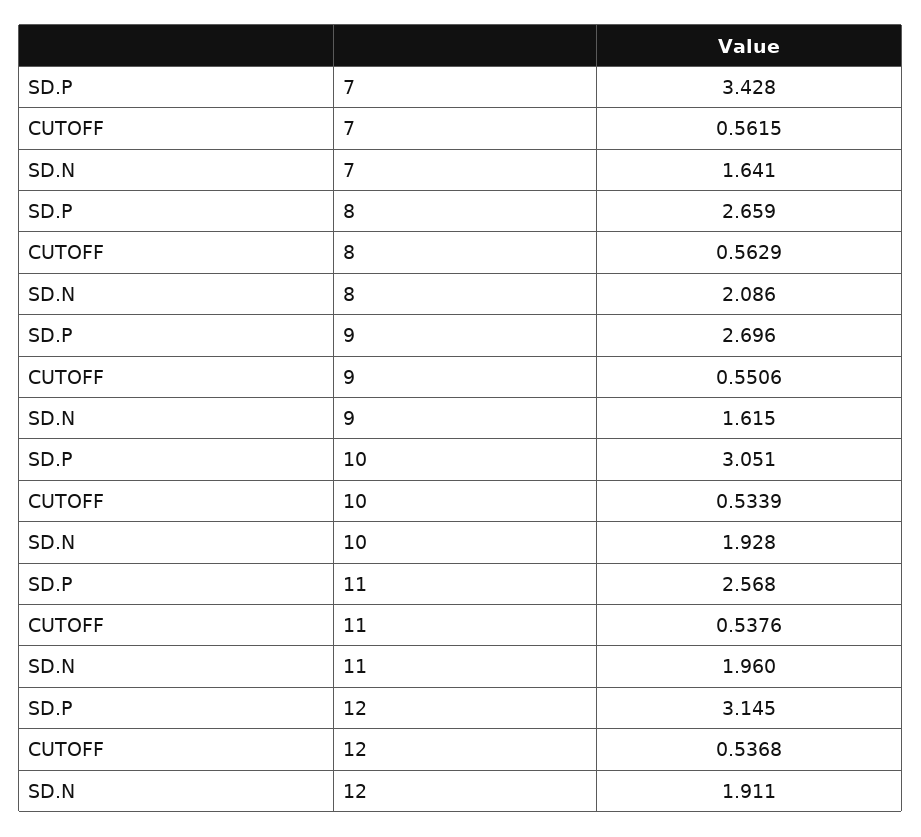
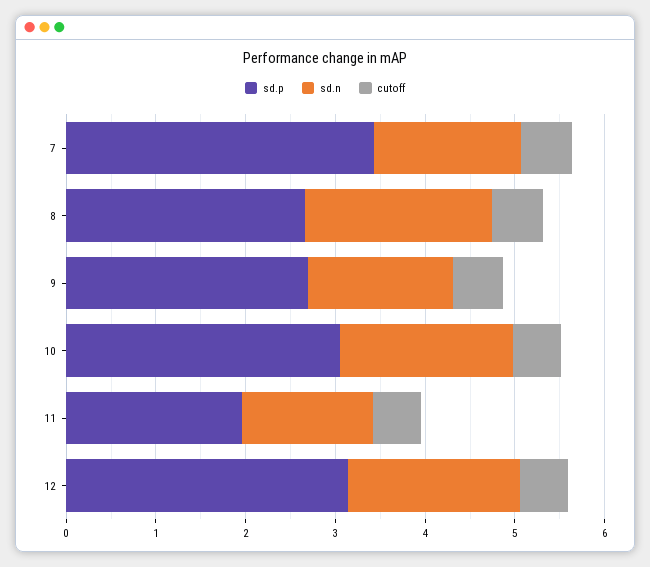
SD.P, 11: 2.568 -> 2
SD.N, 11: 1.96 -> 1.4

